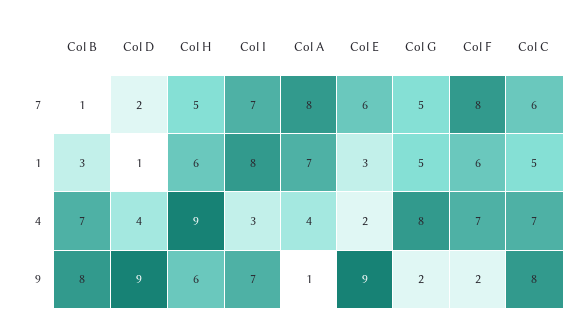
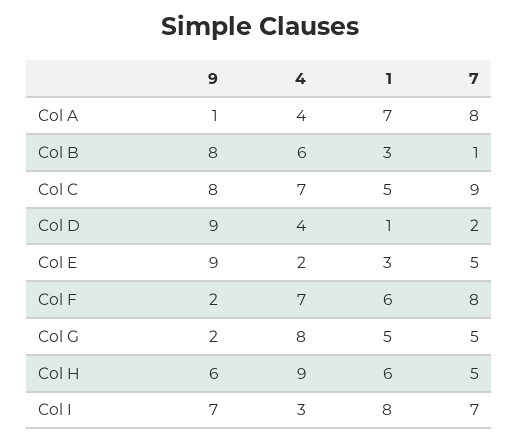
Col E, 7: 6 -> 5
Col C, 7: 6 -> 9
Col B, 4: 7 -> 6

